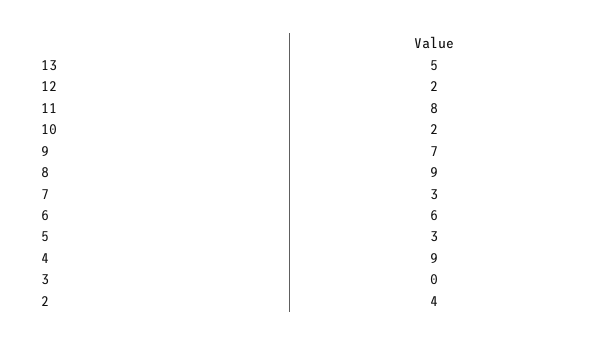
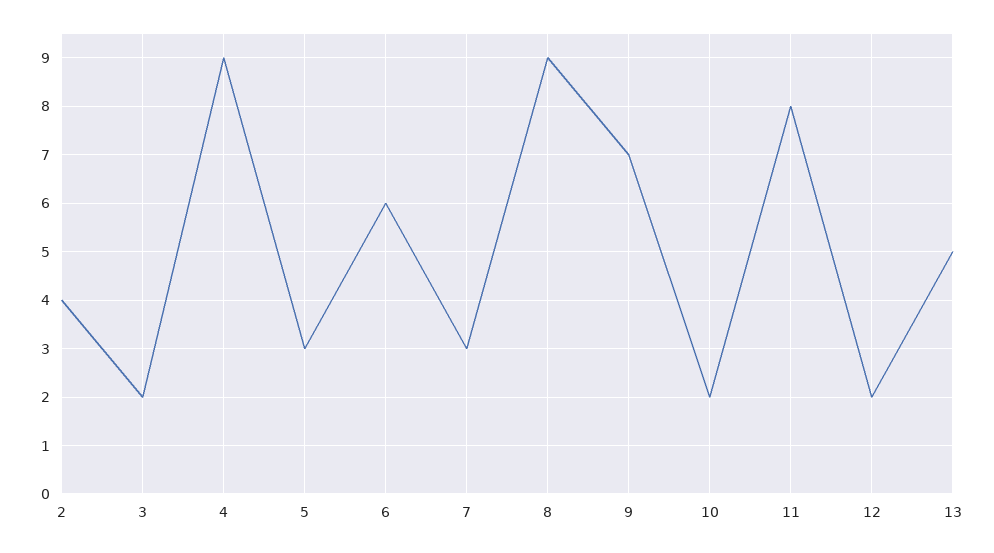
3: 0 -> 2

